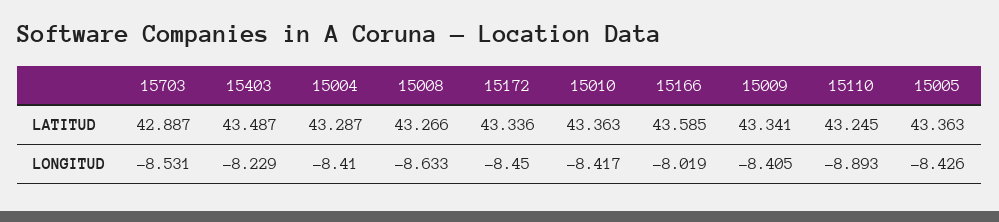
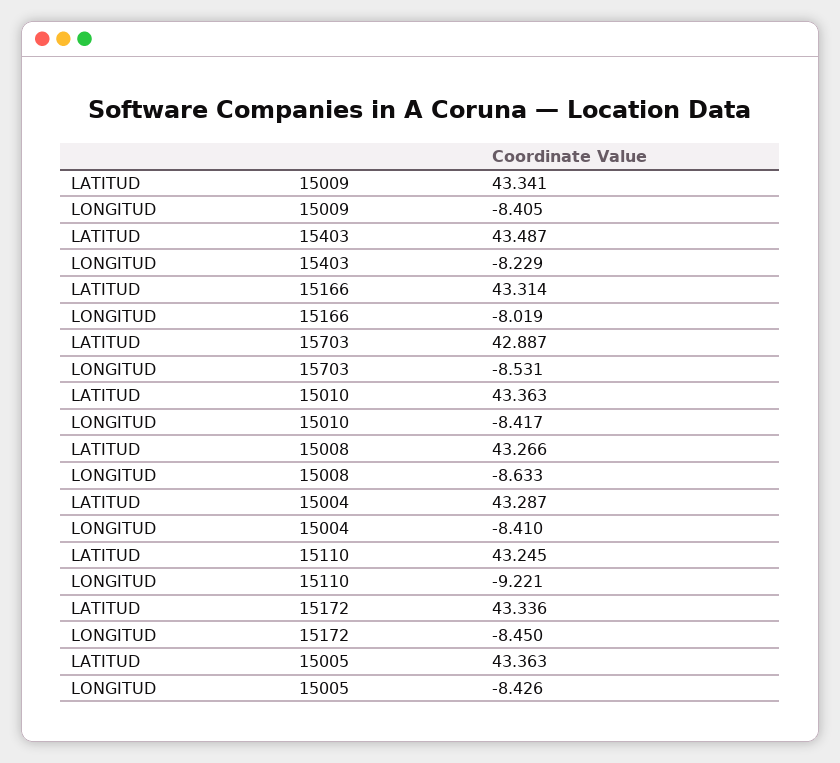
15166, LATITUD: 43.585 -> 43.314
15110, LONGITUD: -8.893 -> -9.221

